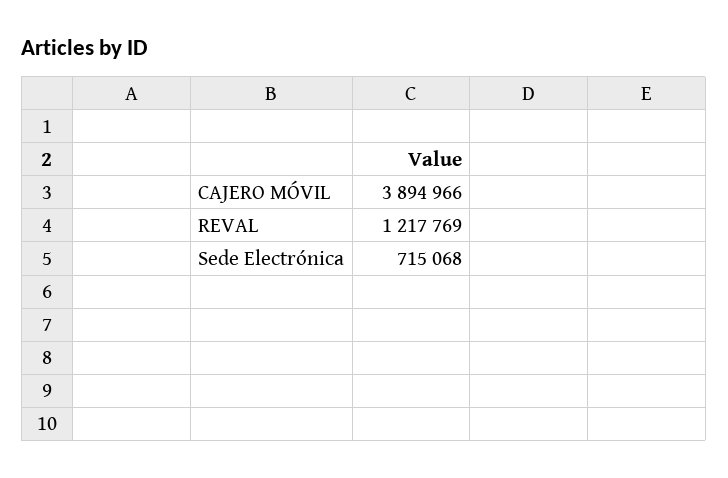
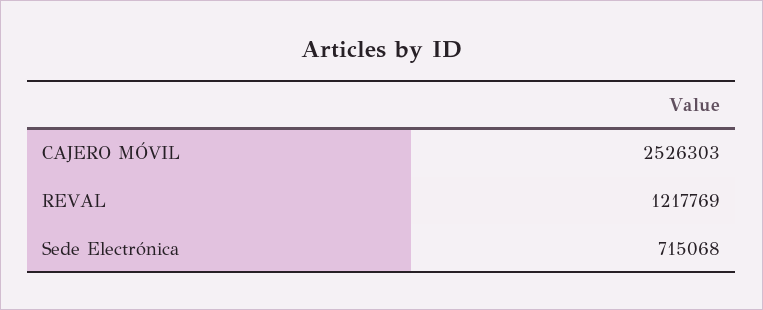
CAJERO MÓVIL: 3894966 -> 2526303

